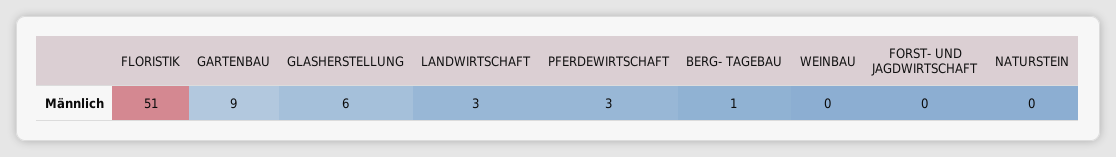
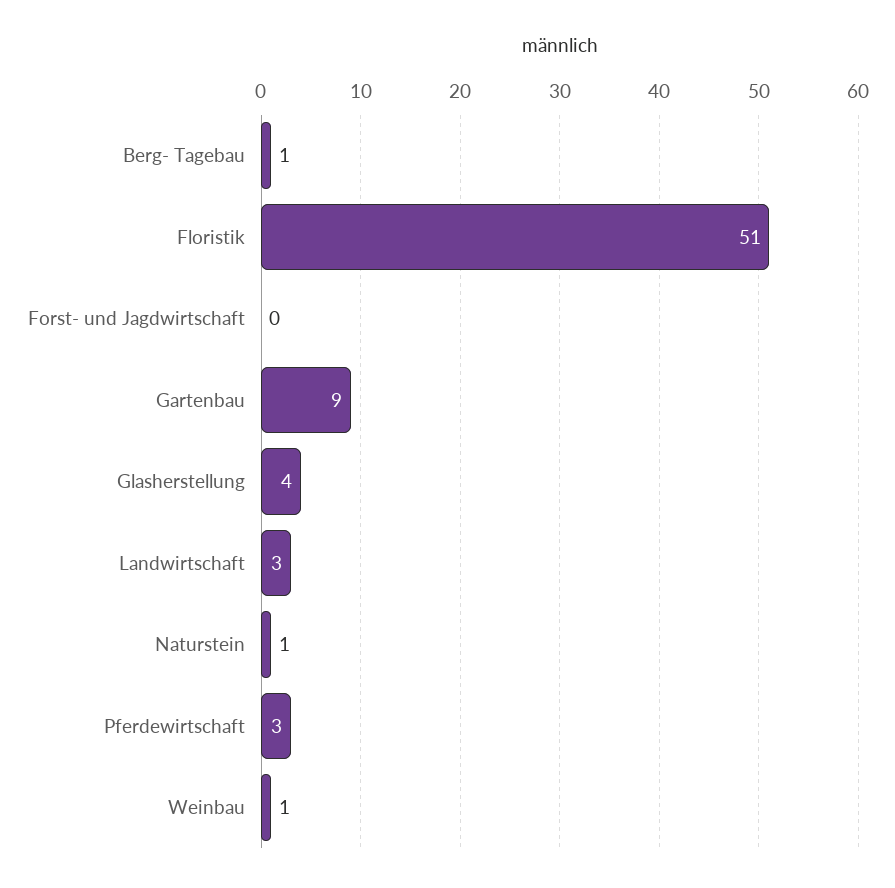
GLASHERSTELLUNG: 6 -> 4
WEINBAU: 0 -> 1
NATURSTEIN: 0 -> 1

